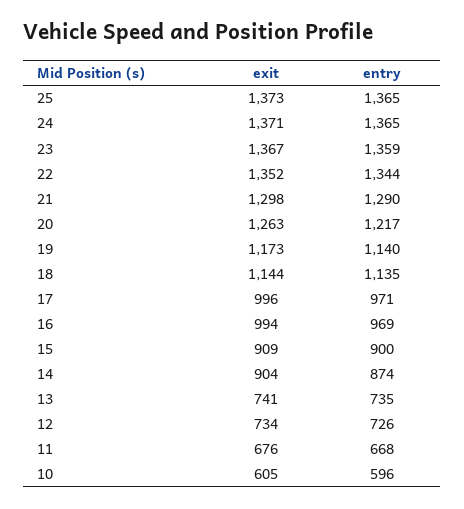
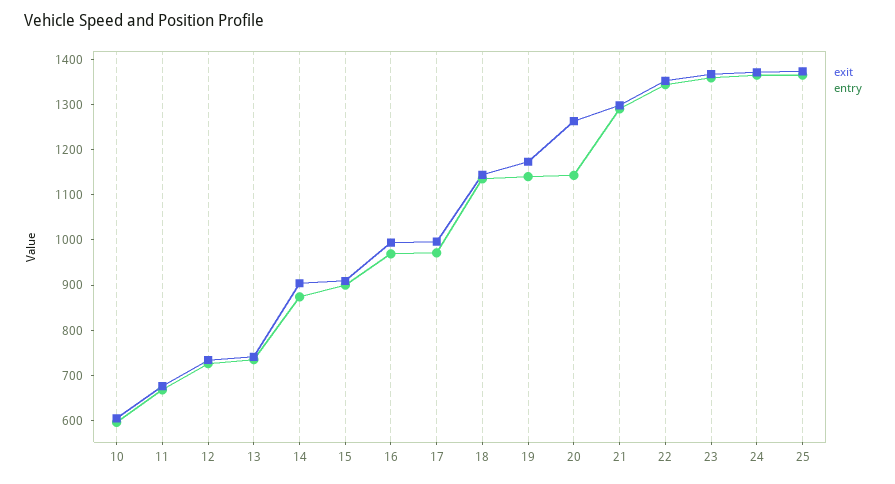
entry, 20: 1217 -> 1140

